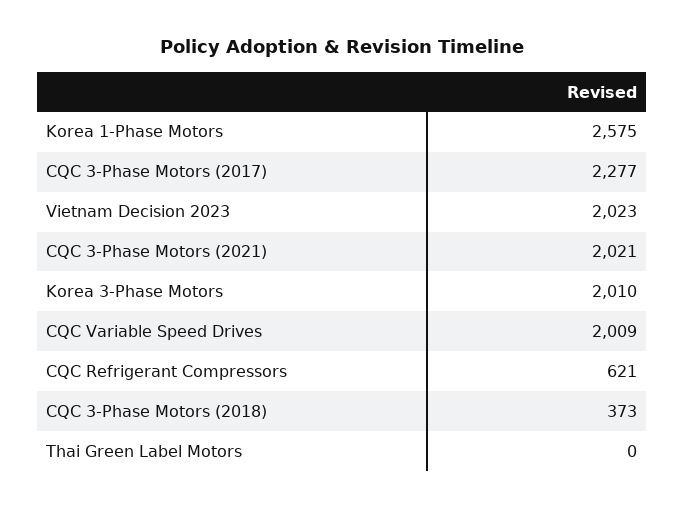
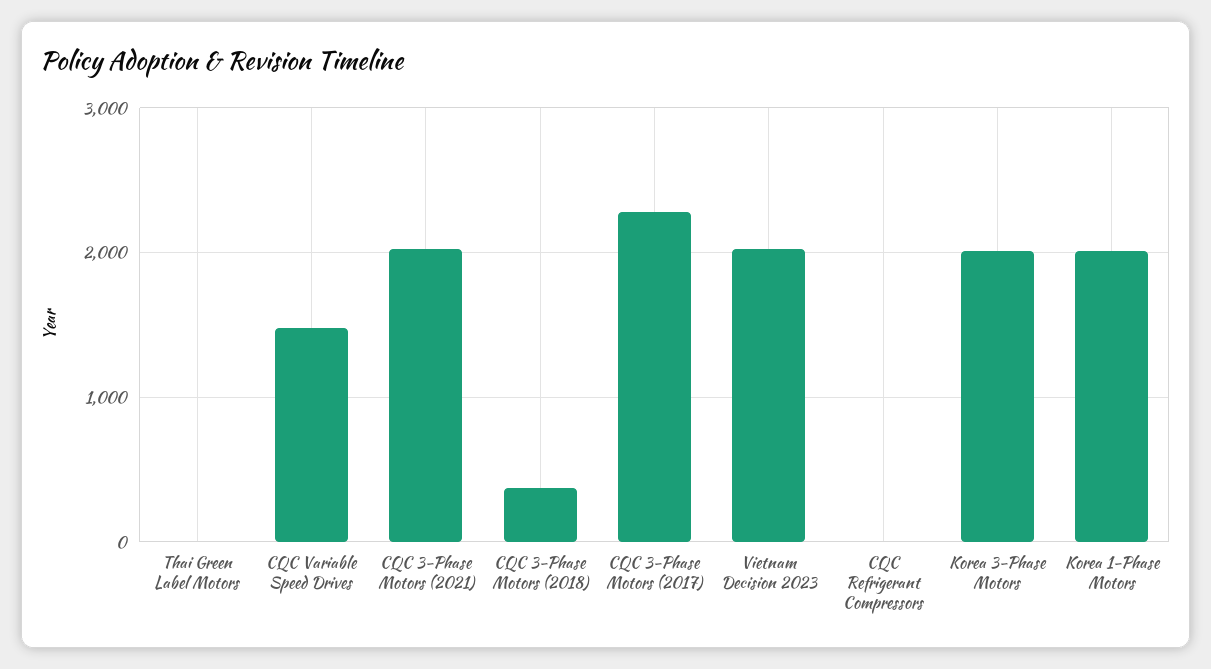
Korea 1-Phase Motors: 2575 -> 2000
CQC Variable Speed Drives: 2009 -> 1500
CQC Refrigerant Compressors: 621 -> 0

